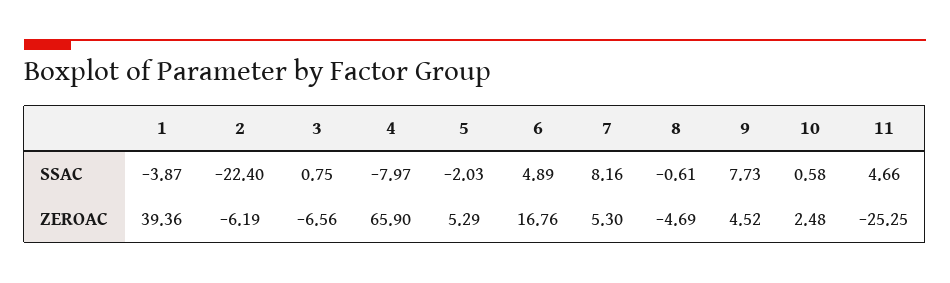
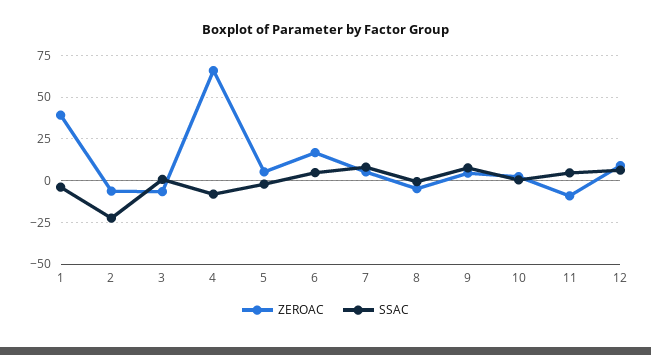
ZEROAC, 11: -25.25 -> -10
ZEROAC, 12: none -> 10
SSAC, 12: none -> 5

